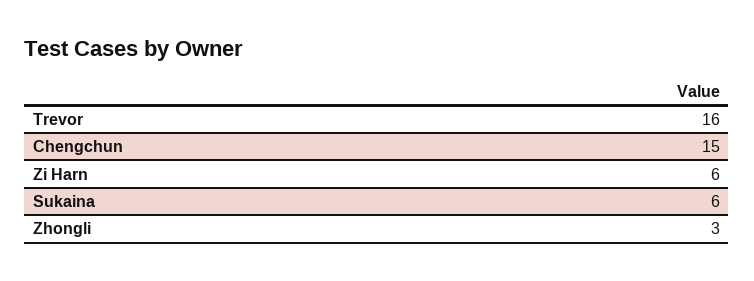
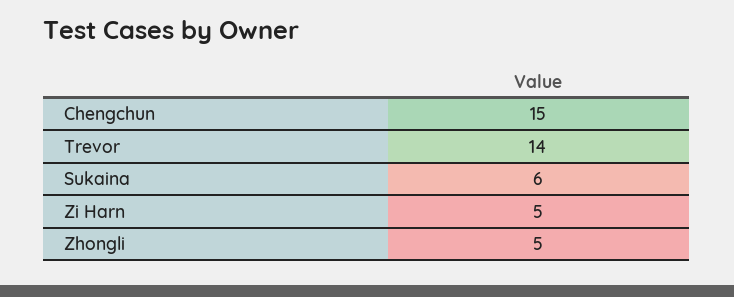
Trevor: 16 -> 14
Zi Harn: 6 -> 5
Zhongli: 3 -> 5

